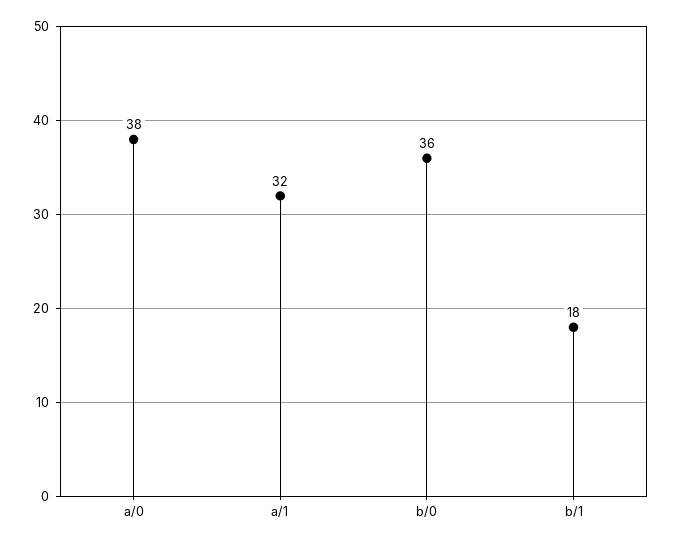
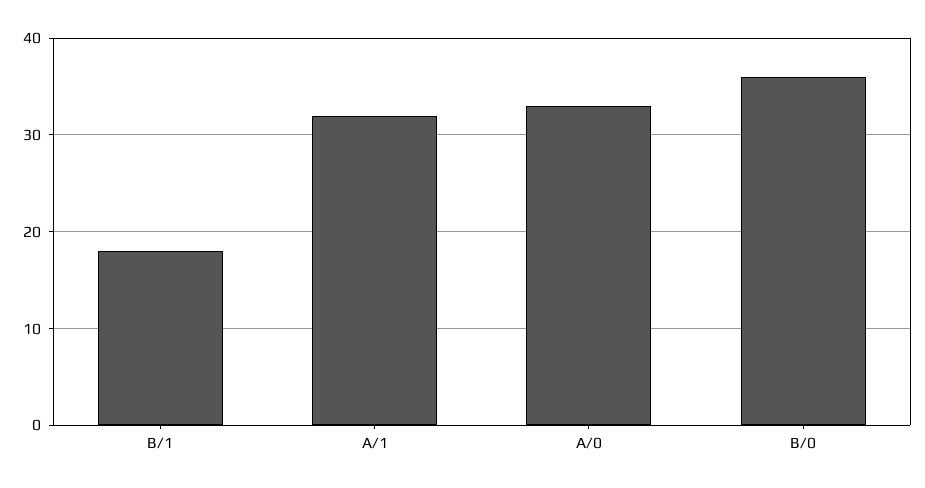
a/0: 38 -> 33

